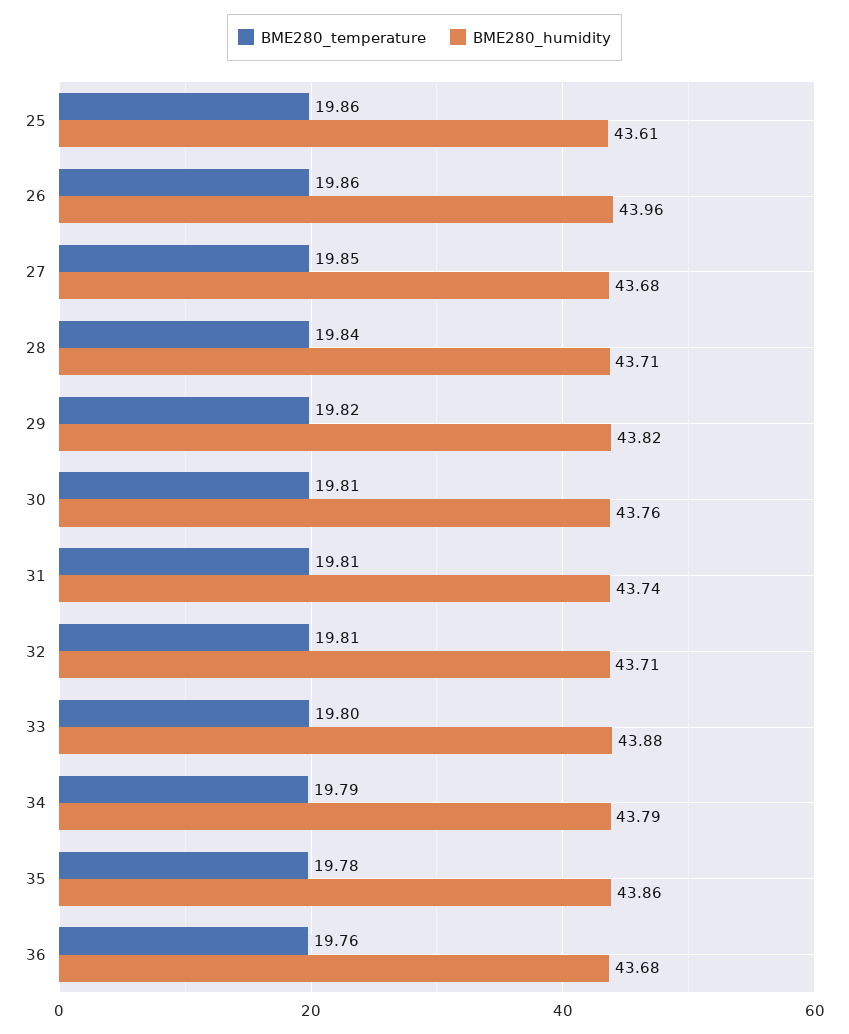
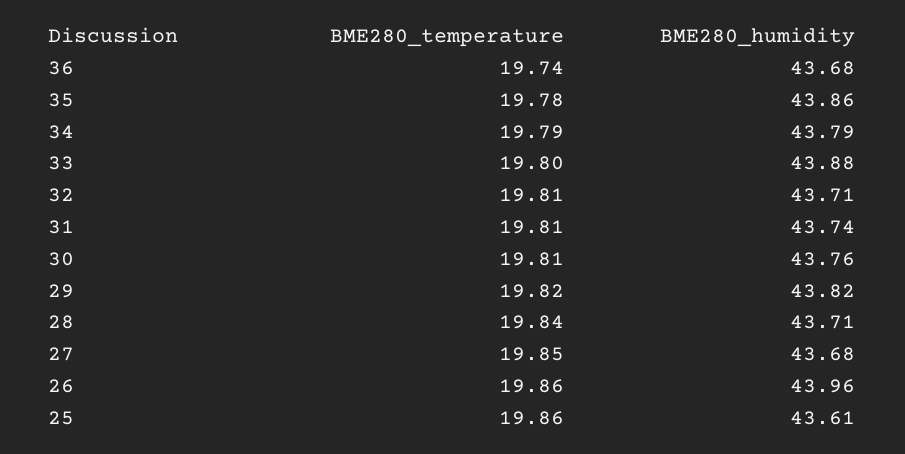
BME280_temperature, 36: 19.76 -> 19.74

